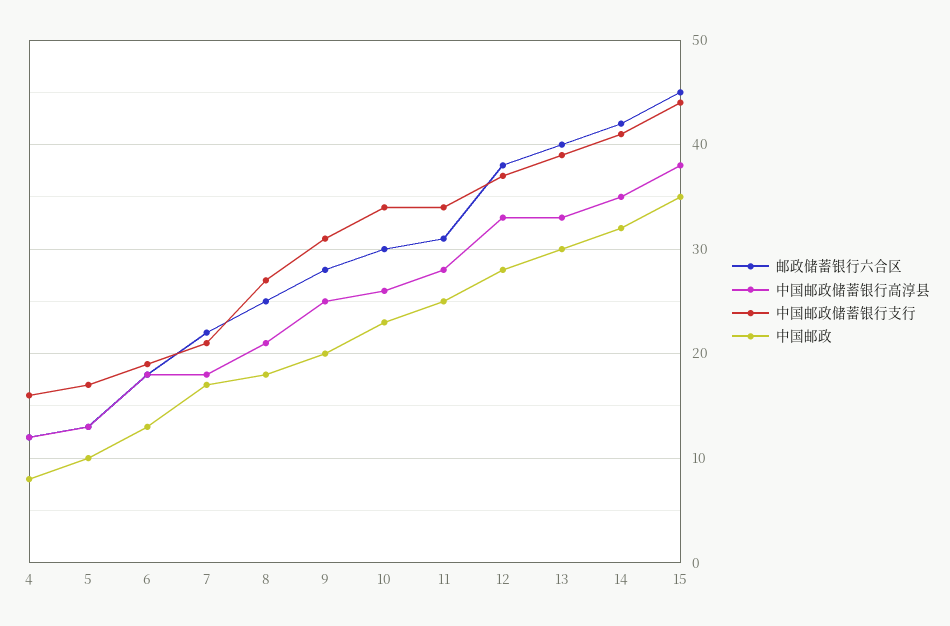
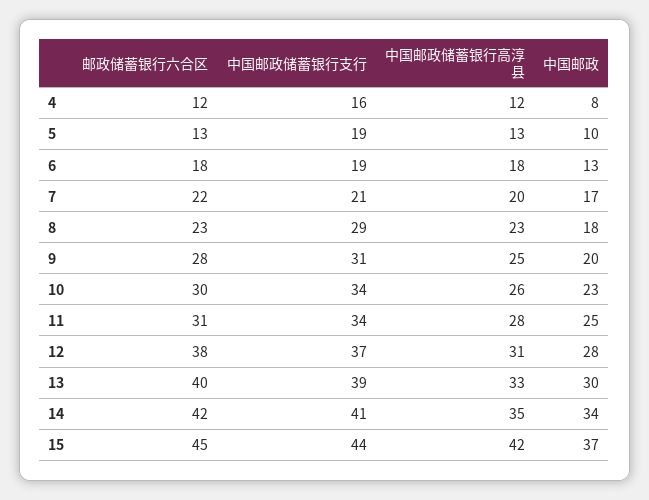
中国邮政储蓄银行支行, 5: 17 -> 19
中国邮政储蓄银行高淳县, 7: 18 -> 20
邮政储蓄银行六合区, 8: 25 -> 23
中国邮政储蓄银行高淳县, 8: 21 -> 23
中国邮政储蓄银行支行, 8: 27 -> 29
中国邮政储蓄银行高淳县, 12: 33 -> 31
中国邮政, 14: 32 -> 34
中国邮政储蓄银行高淳县, 15: 38 -> 42
中国邮政, 15: 35 -> 37

